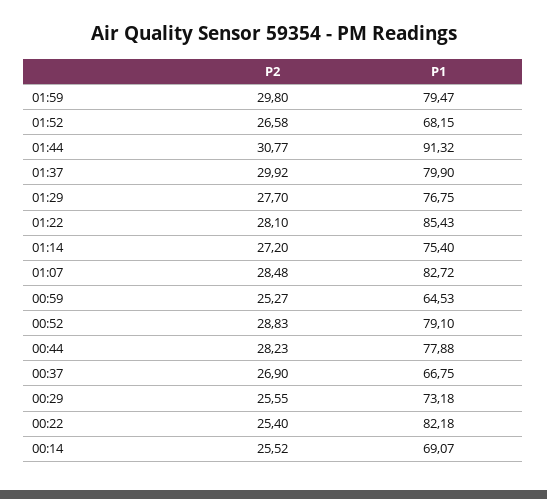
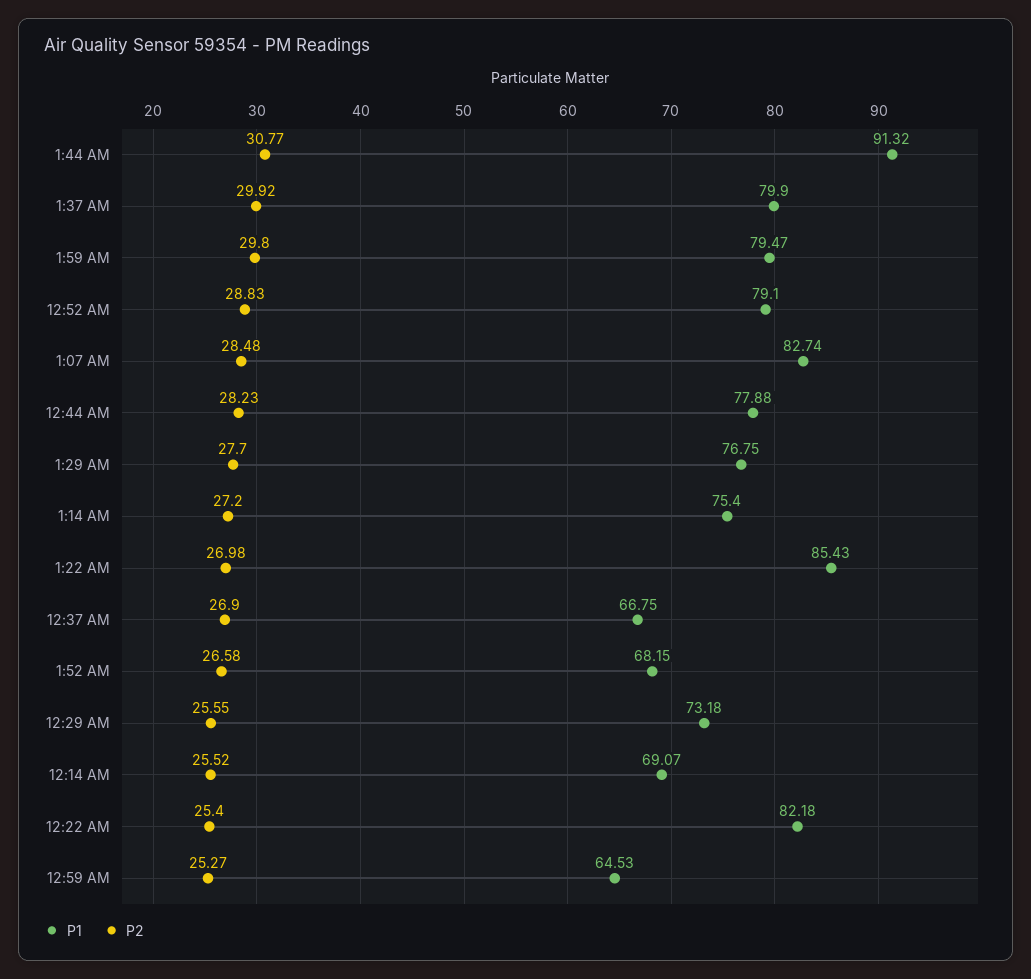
P2, 01:22: 28.1 -> 26.98
P1, 01:07: 82.72 -> 82.74

